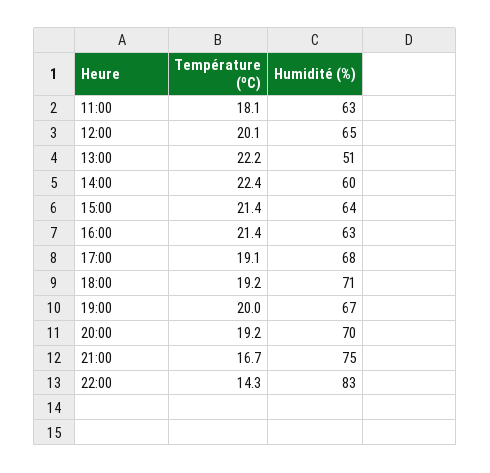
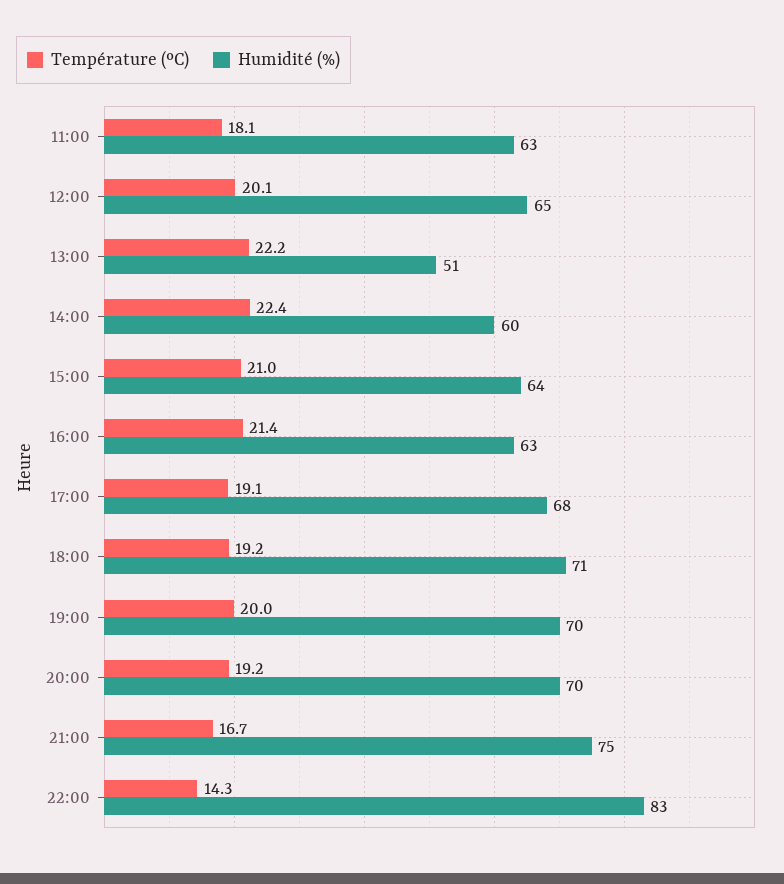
Température (ºC), 15:00: 21.4 -> 21
Humidité (%), 19:00: 67 -> 70

